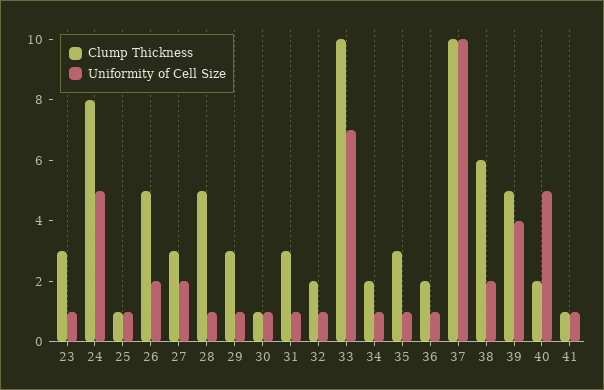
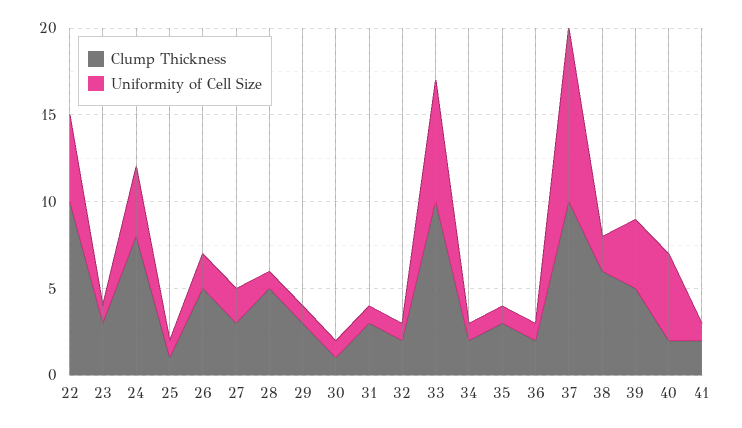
Uniformity of Cell Size, 24: 5 -> 4
Clump Thickness, 41: 1 -> 2
Clump Thickness, 22: none -> 10
Uniformity of Cell Size, 22: none -> 5

